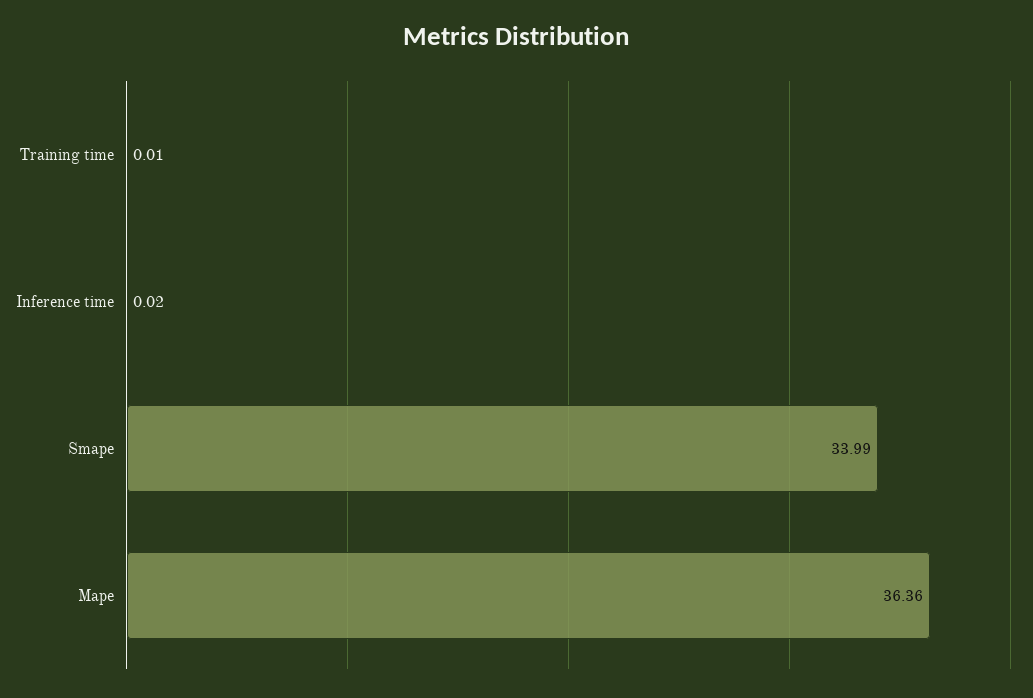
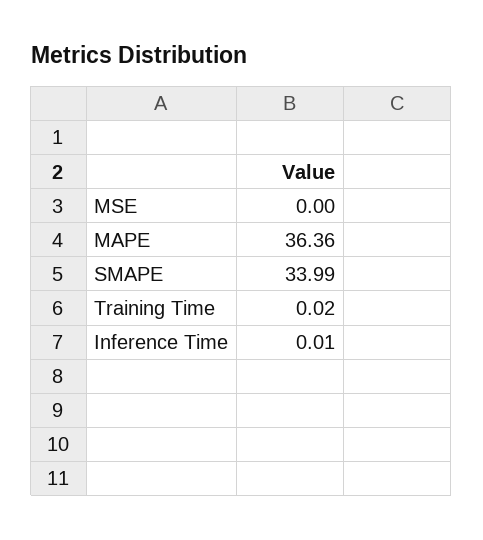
Training time: 0.01 -> 0.02
Inference time: 0.02 -> 0.01
MSE: none -> 0

